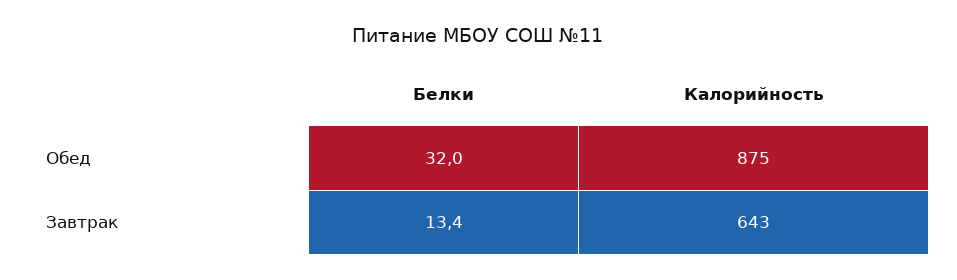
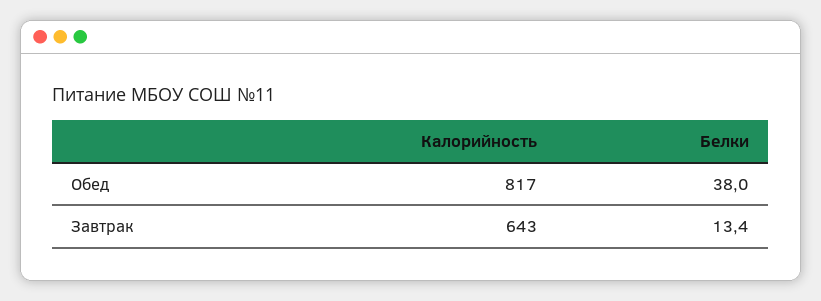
Белки, Обед: 32 -> 38
Калорийность, Обед: 875 -> 817

